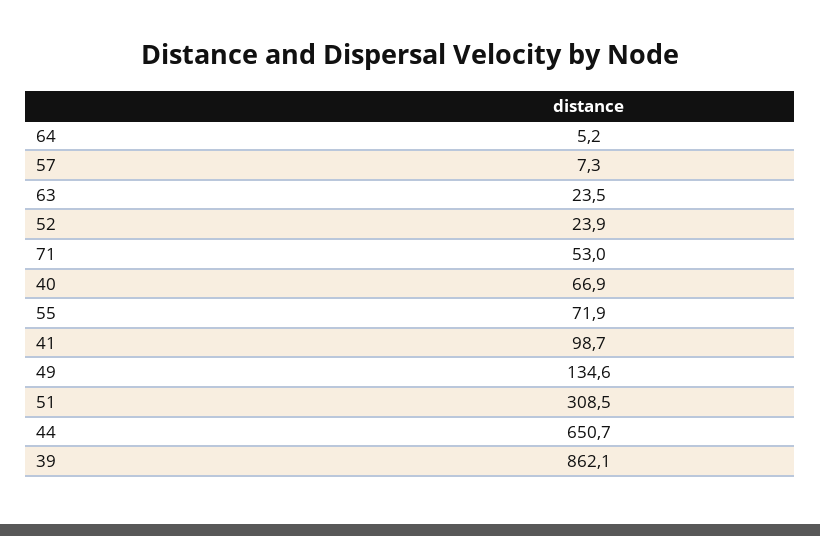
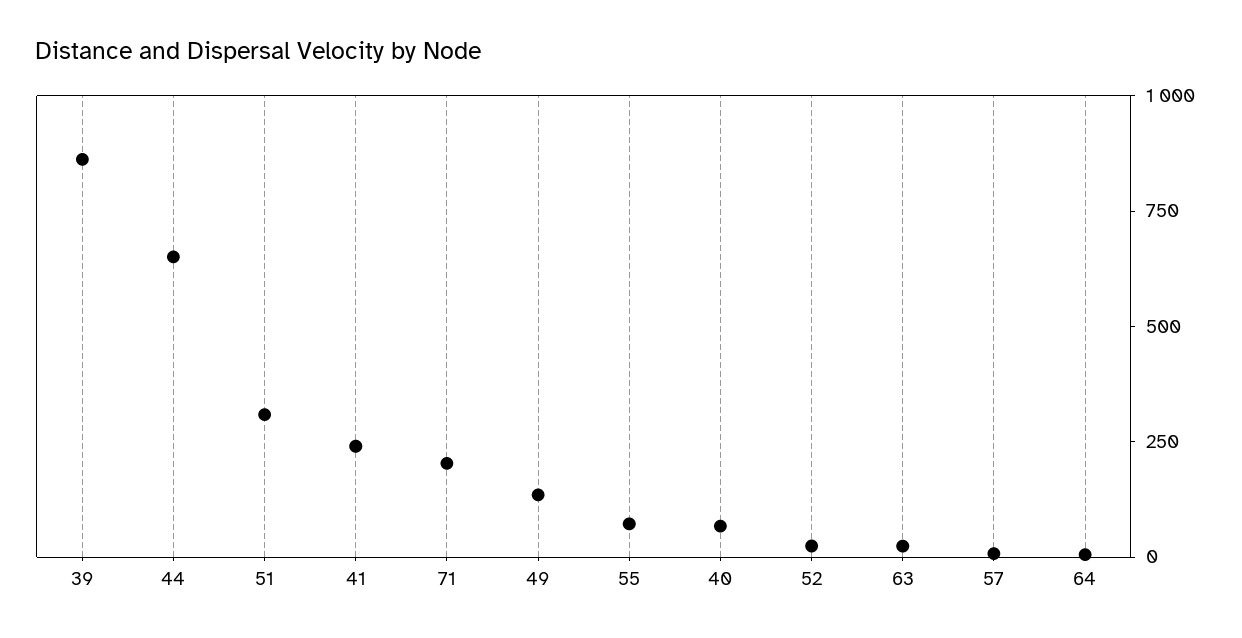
71: 53 -> 200
41: 98.7 -> 250

